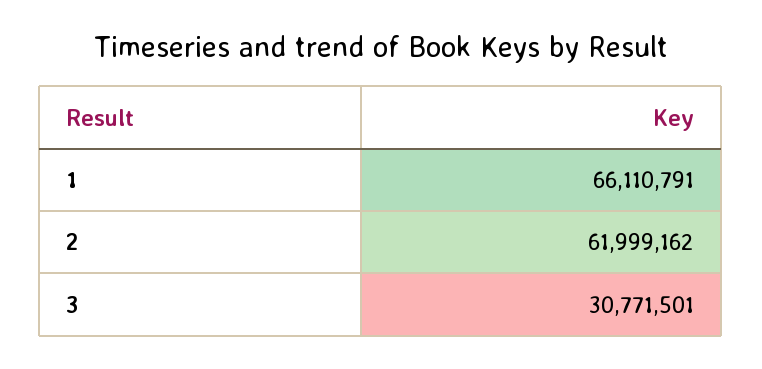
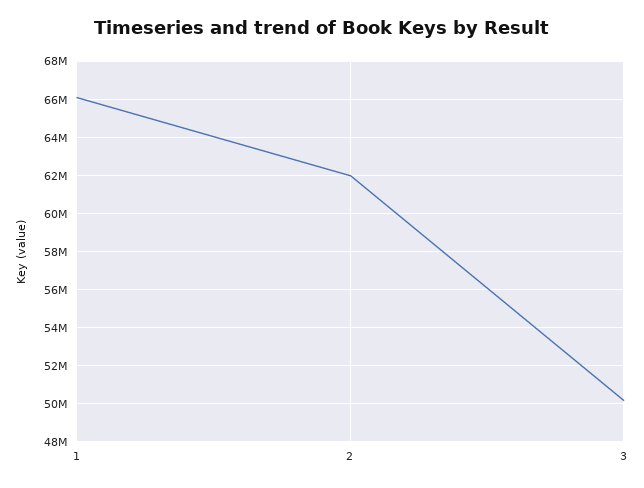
3: 30771501 -> 50000000

